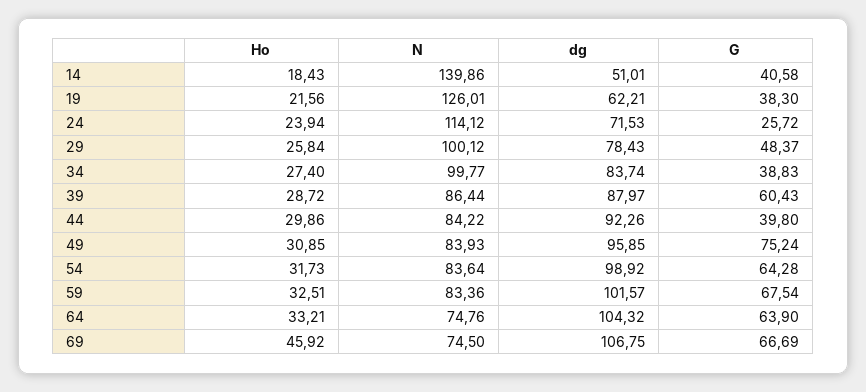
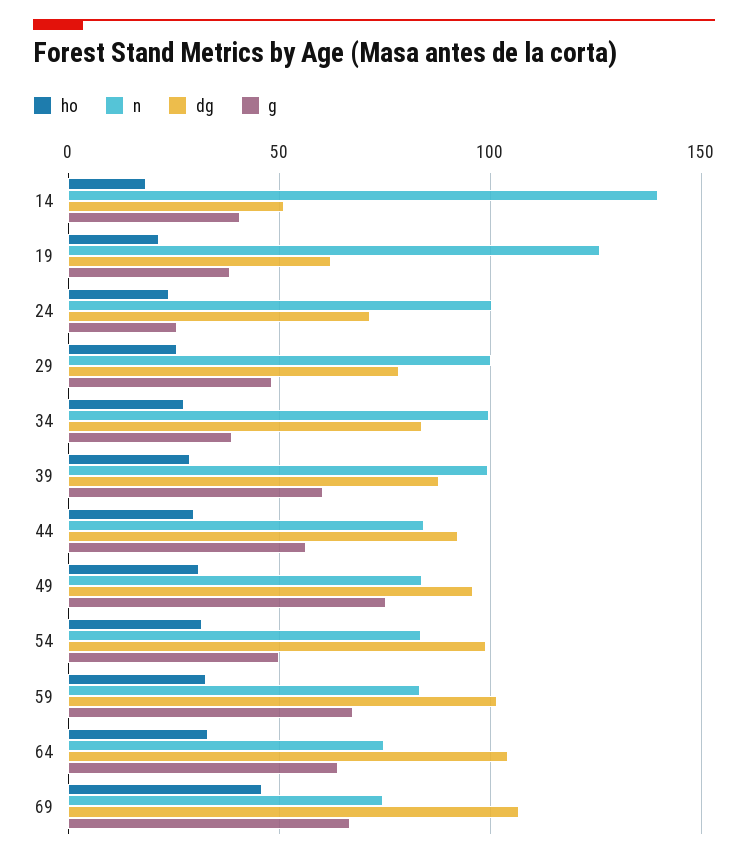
N, 24: 114.12 -> 100
N, 39: 86.44 -> 100
G, 44: 39.8 -> 55
G, 54: 64.28 -> 50

